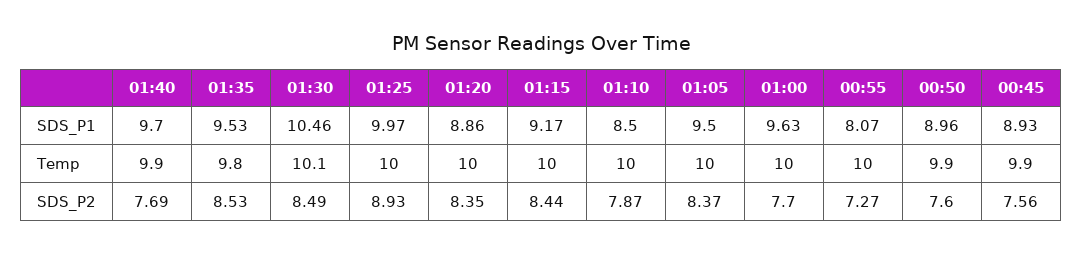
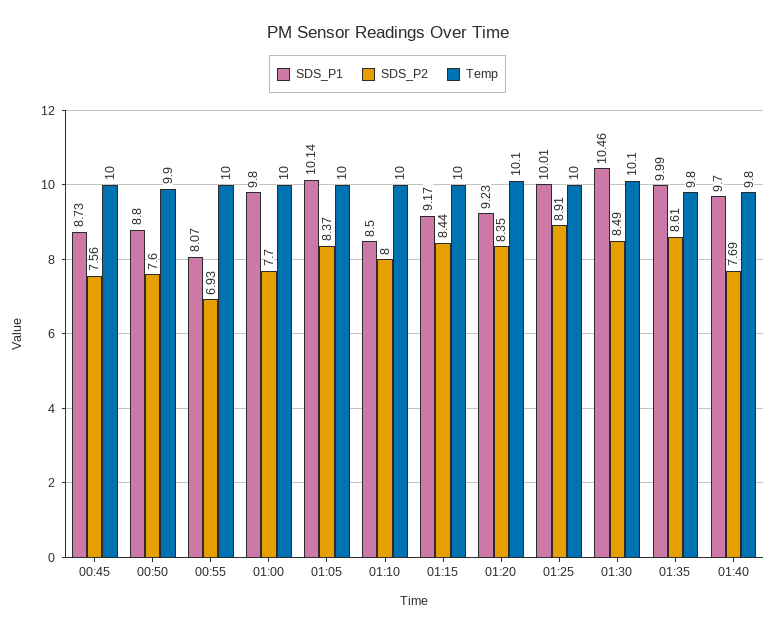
SDS_P1, 01:35: 9.53 -> 9.99
SDS_P1, 01:25: 9.97 -> 10.01
SDS_P1, 01:20: 8.86 -> 9.23
SDS_P1, 01:05: 9.5 -> 10.14
SDS_P1, 01:00: 9.63 -> 9.8
SDS_P1, 00:50: 8.96 -> 8.8
SDS_P1, 00:45: 8.93 -> 8.73
Temp, 01:40: 9.9 -> 9.8
Temp, 01:20: 10 -> 10.1
Temp, 00:45: 9.9 -> 10
SDS_P2, 01:35: 8.53 -> 8.61
SDS_P2, 01:25: 8.93 -> 8.91
SDS_P2, 01:10: 7.87 -> 8
SDS_P2, 00:55: 7.27 -> 6.93

